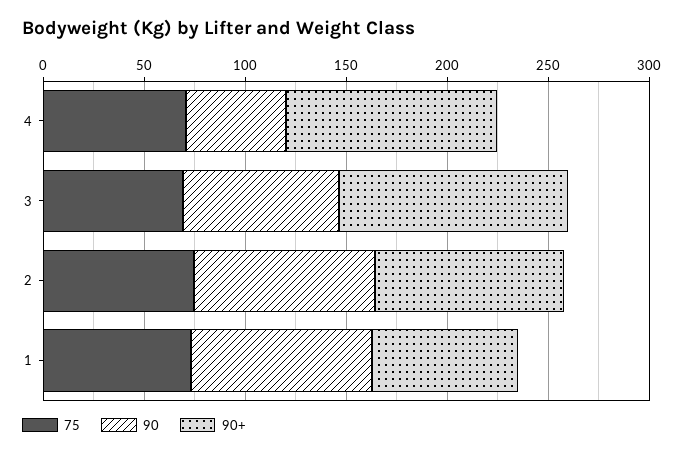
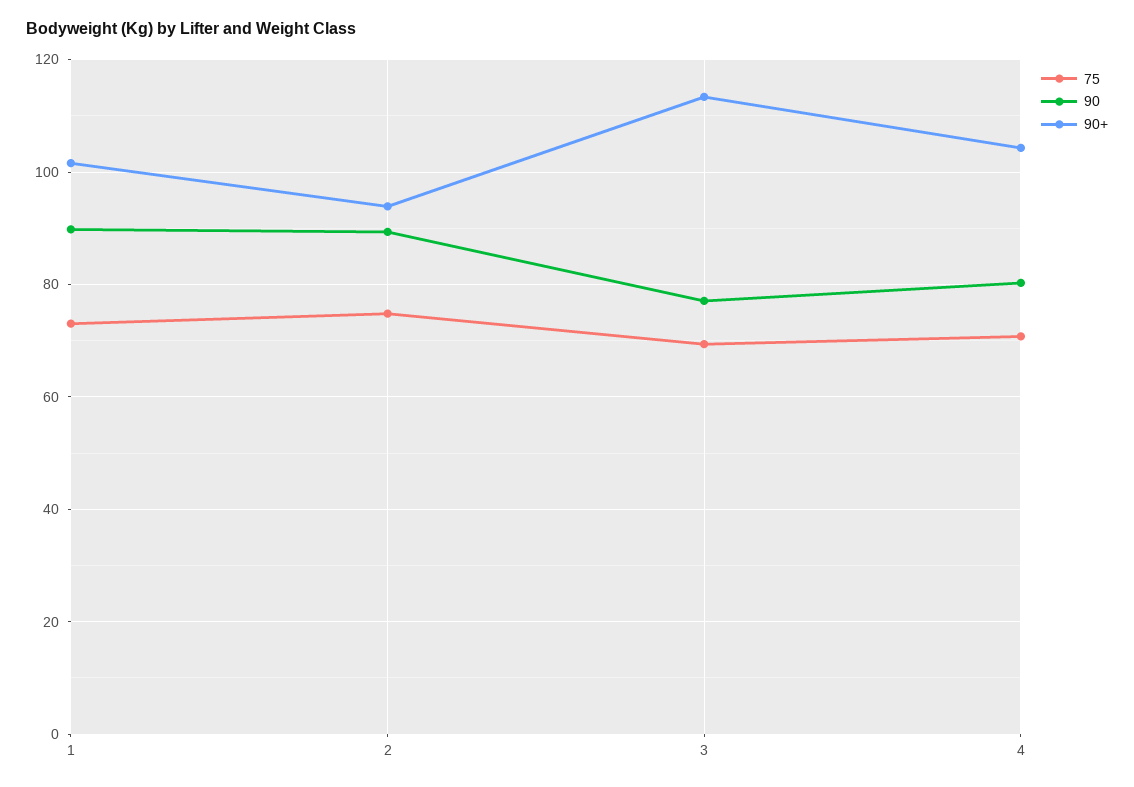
90, 4: 50 -> 80
90+, 1: 70 -> 102

